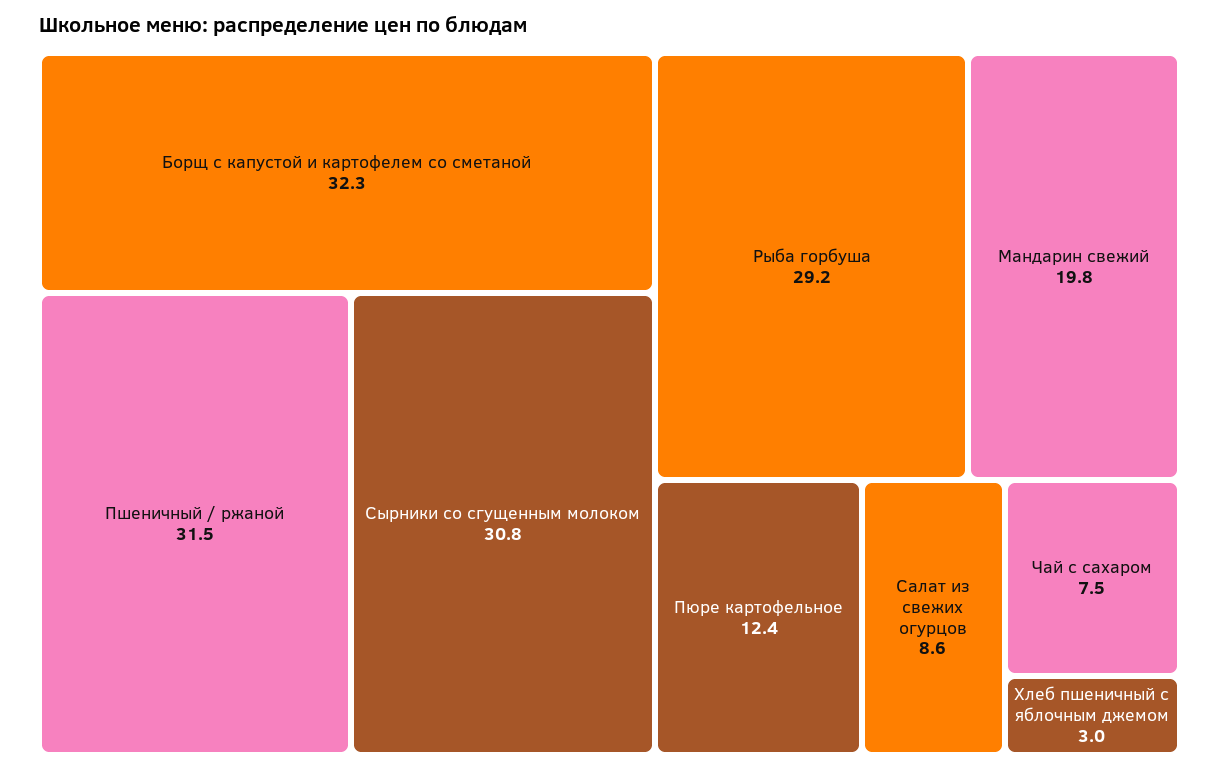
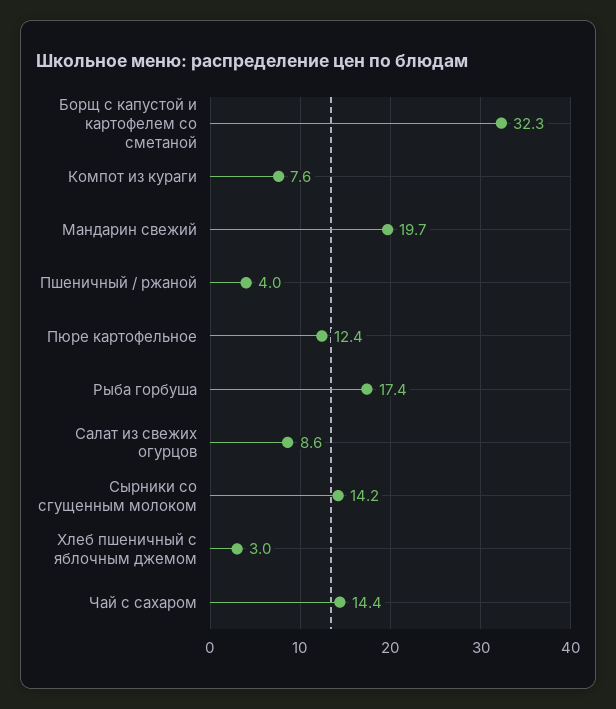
Пшеничный / ржаной: 31.5 -> 4
Сырники со сгущенным молоком: 30.8 -> 14.2
Рыба горбуша: 29.2 -> 17.4
Мандарин свежий: 19.8 -> 19.7
Чай с сахаром: 7.5 -> 14.4
Компот из кураги: none -> 7.6

